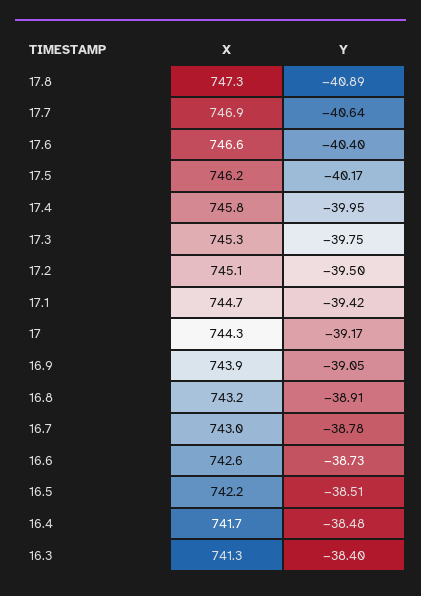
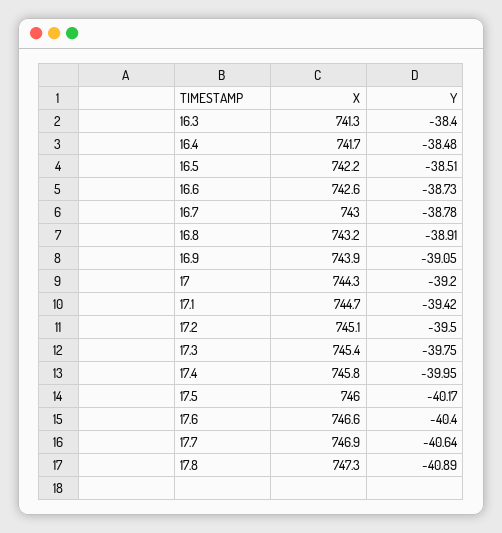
X, 17.5: 746.2 -> 746
X, 17.3: 745.3 -> 745.4
Y, 17: -39.17 -> -39.2

